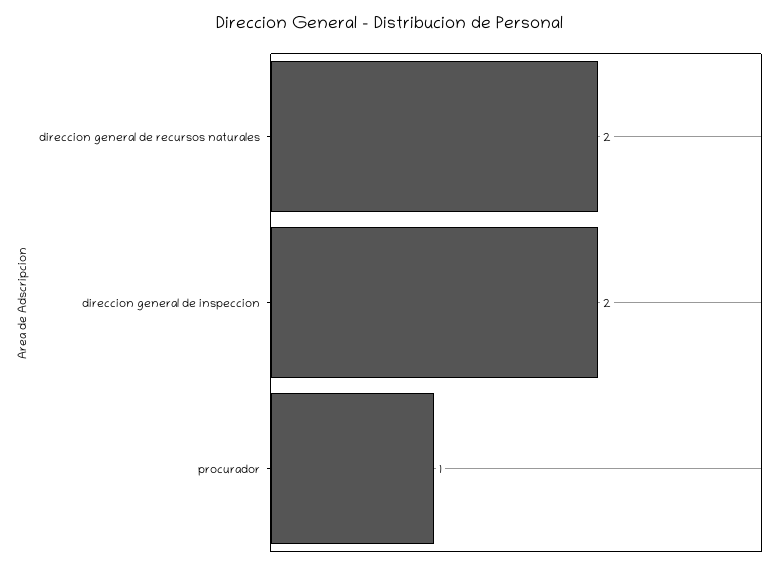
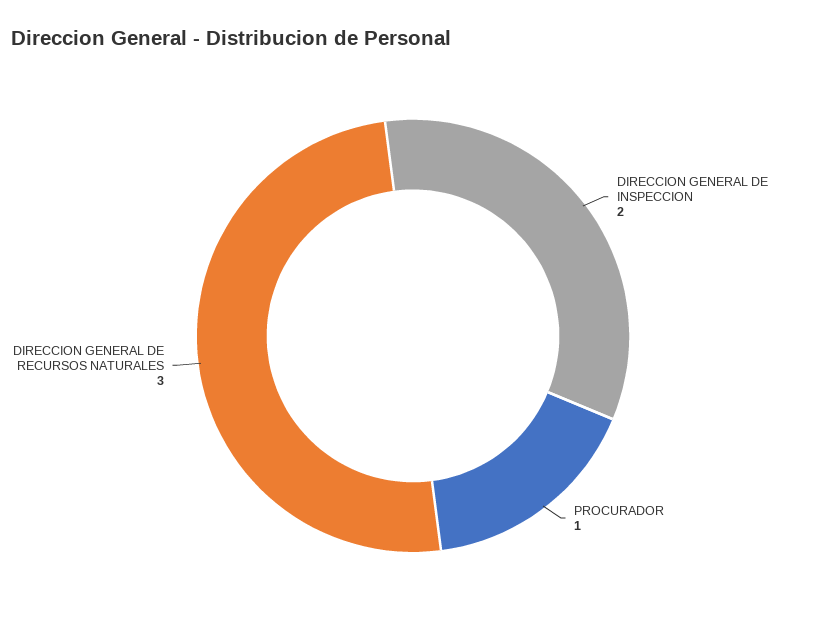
direccion general de recursos naturales: 2 -> 3

